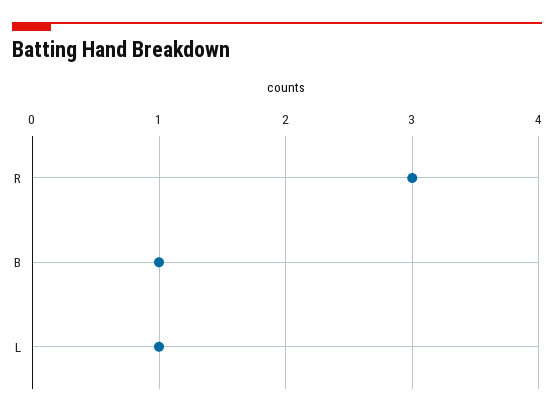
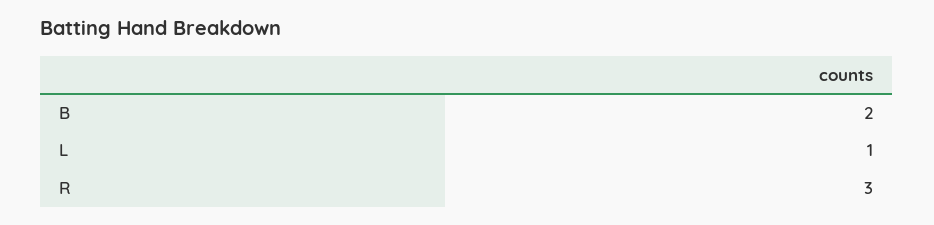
B: 1 -> 2

